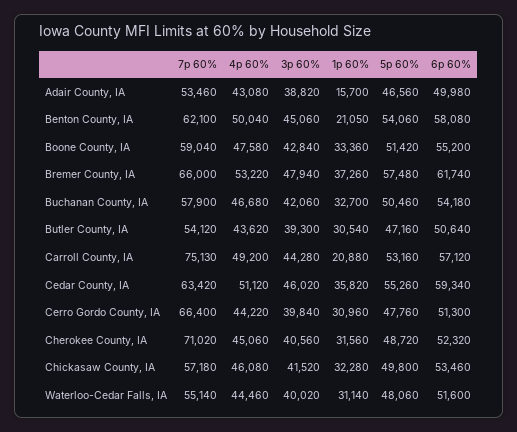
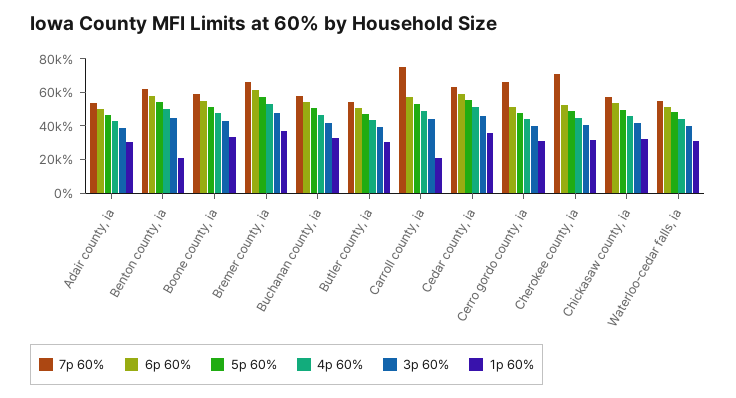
1p 60%, Adair County, IA: 15700 -> 30000

